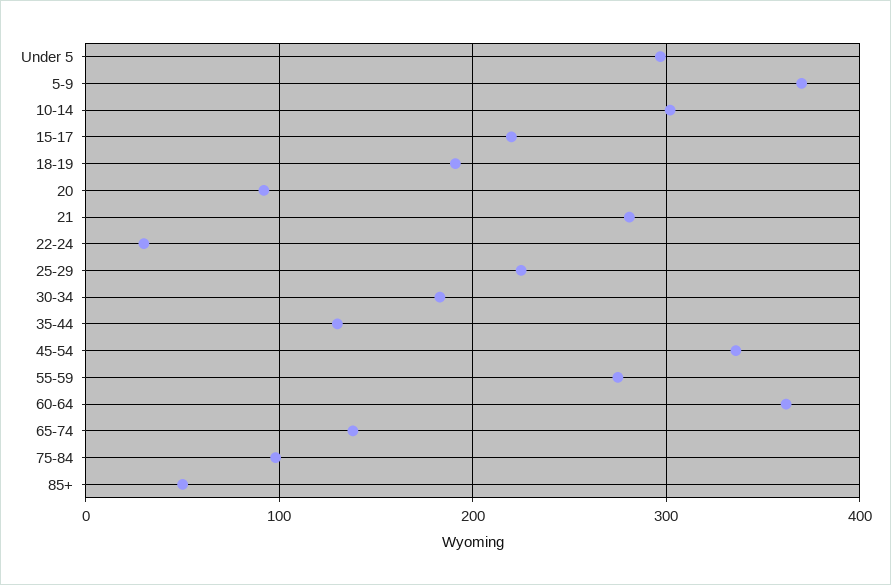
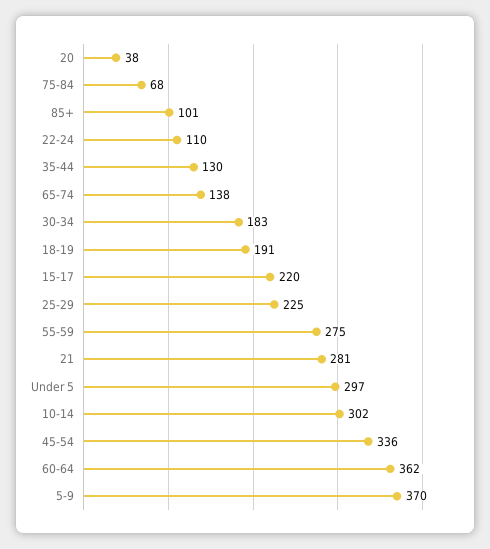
20: 90 -> 38
22-24: 30 -> 110
75-84: 100 -> 68
85+: 50 -> 101

